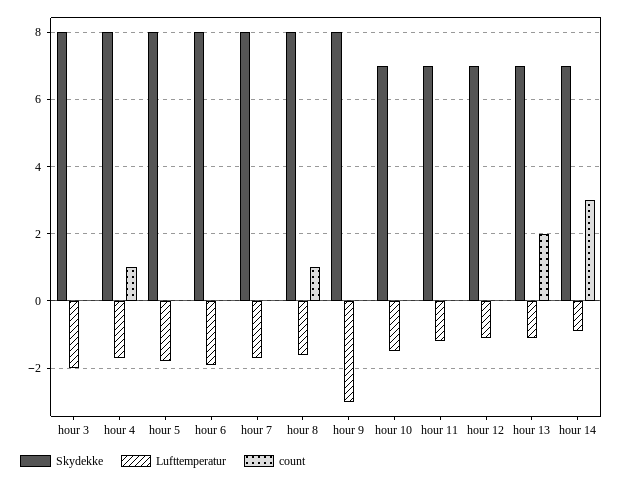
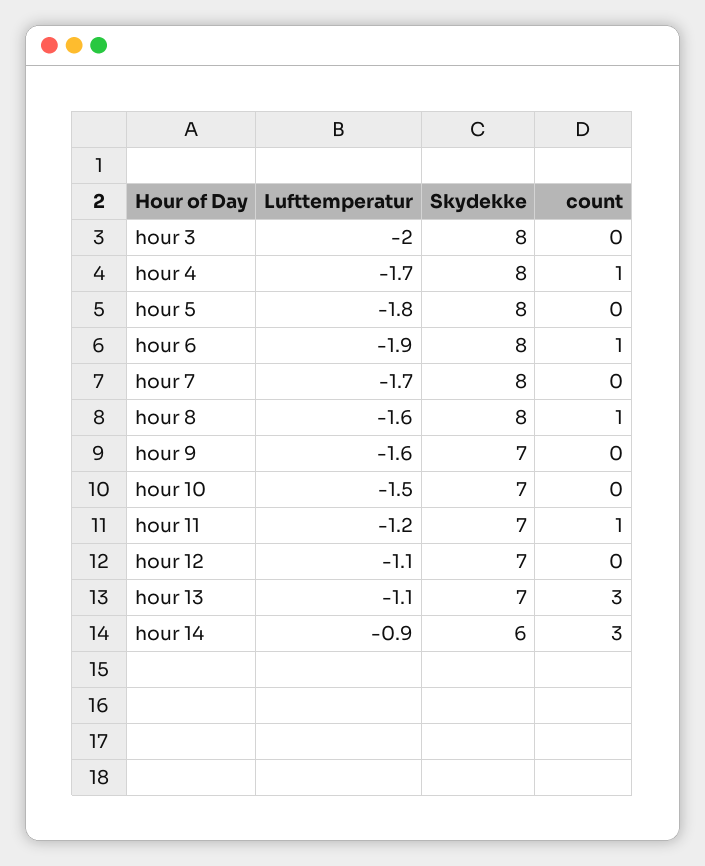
count, hour 6: 0 -> 1
Skydekke, hour 9: 8 -> 7
Lufttemperatur, hour 9: -3 -> -1.6
count, hour 11: 0 -> 1
count, hour 13: 2 -> 3
Skydekke, hour 14: 7 -> 6

